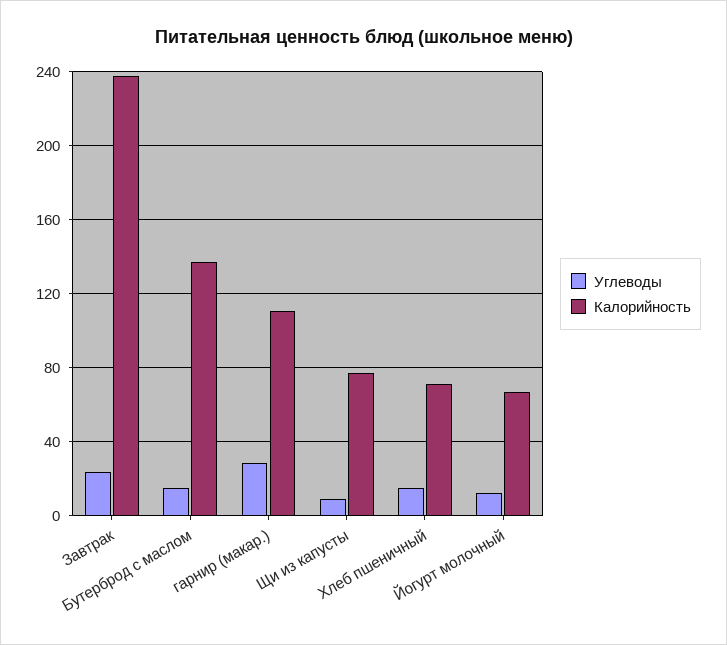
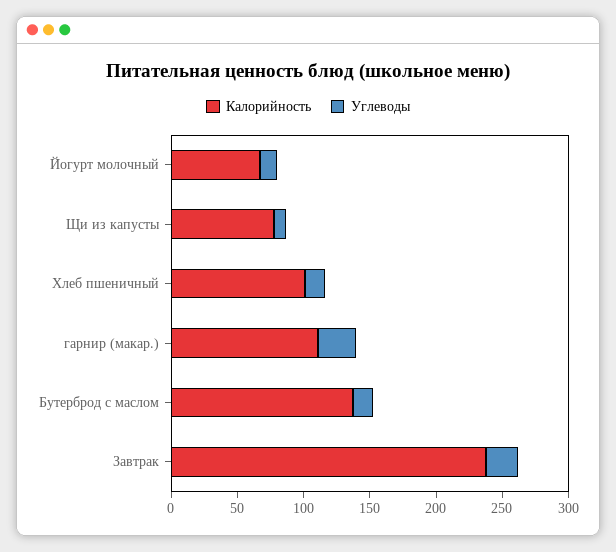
Калорийность, Хлеб пшеничный: 70 -> 100

